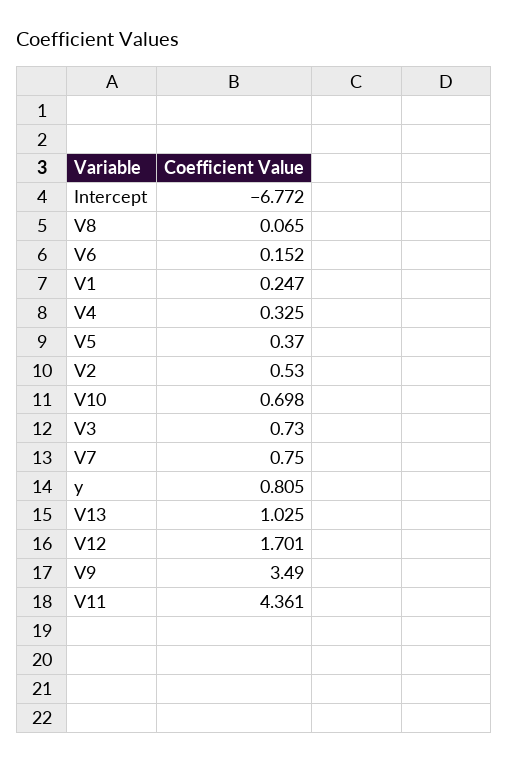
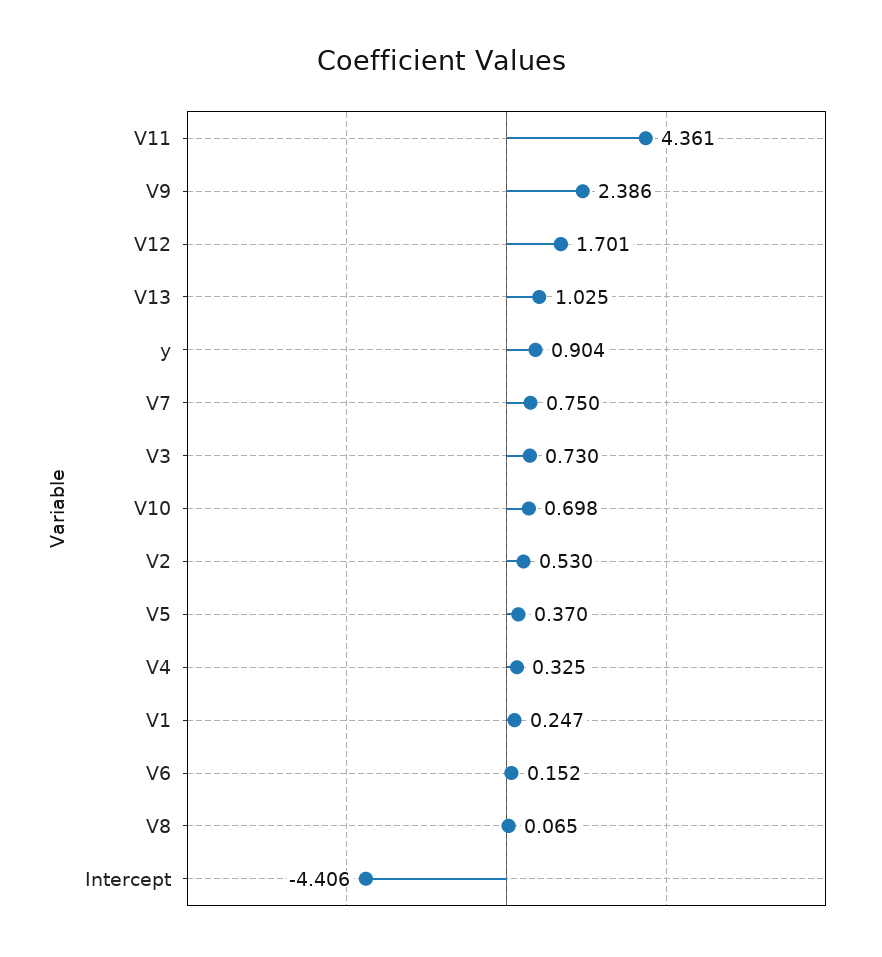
Intercept: -6.772 -> -4.406
y: 0.805 -> 0.904
V9: 3.49 -> 2.386

